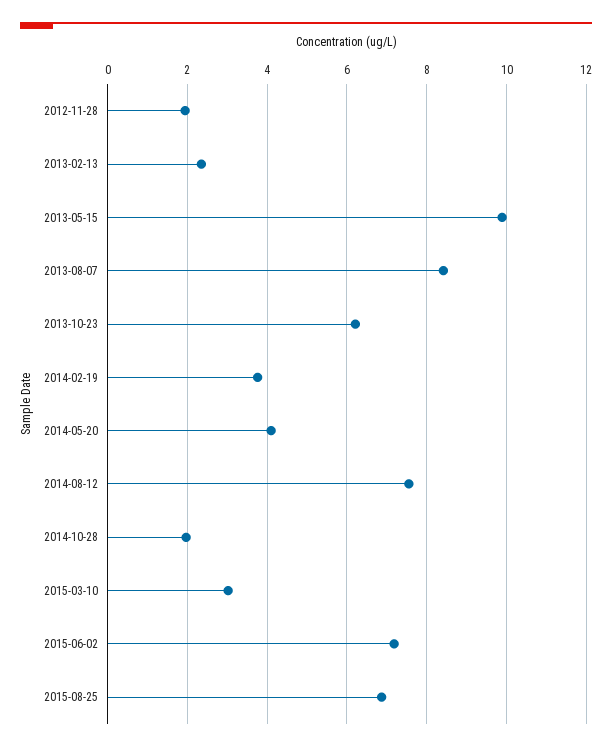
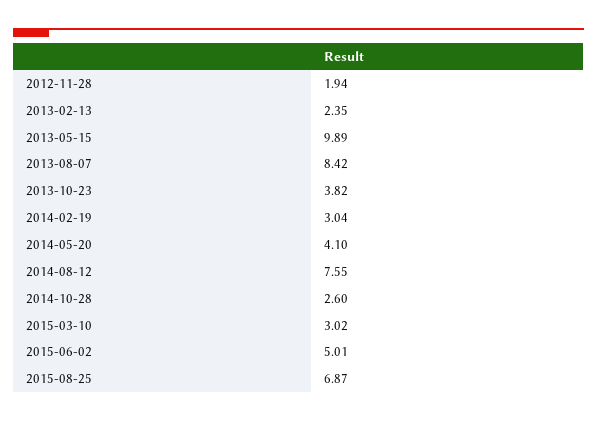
2013-10-23: 6.2 -> 3.82
2014-02-19: 3.8 -> 3.04
2014-10-28: 2 -> 2.6
2015-06-02: 7.2 -> 5.01

